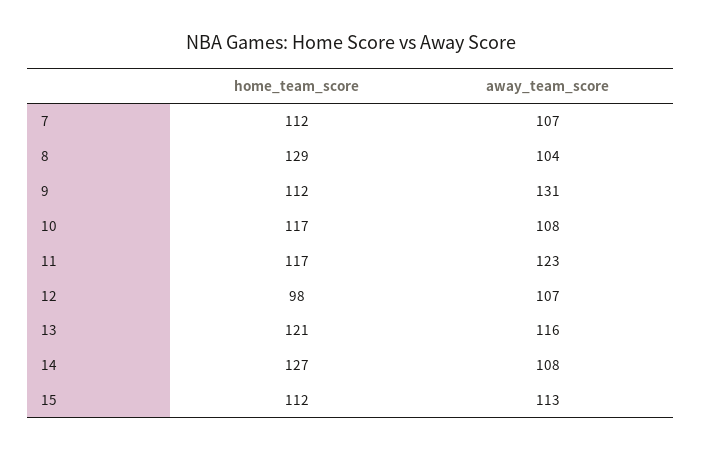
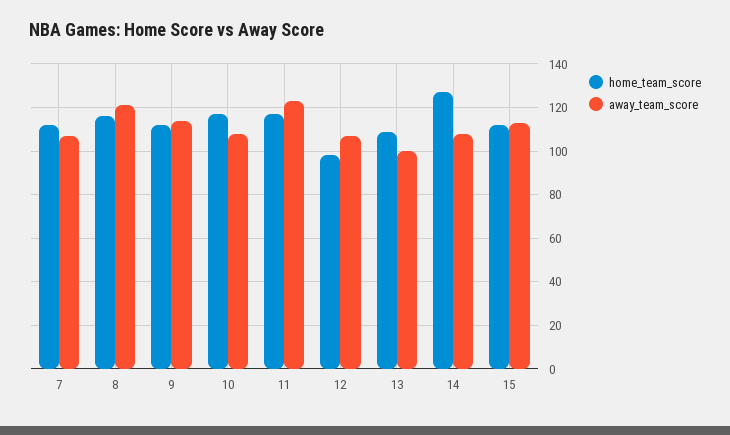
home_team_score, 8: 129 -> 115
away_team_score, 8: 104 -> 120
away_team_score, 9: 131 -> 115
home_team_score, 13: 121 -> 110
away_team_score, 13: 116 -> 100

